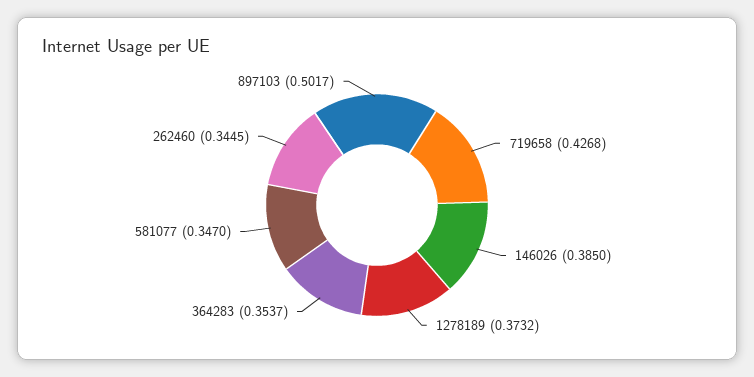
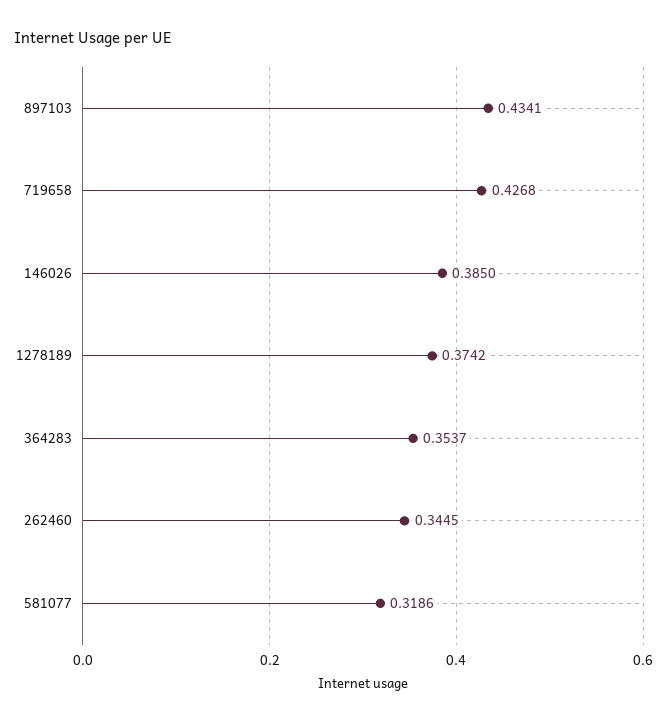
1278189: 0.3732 -> 0.3742
581077: 0.347 -> 0.3186
897103: 0.5017 -> 0.4341

